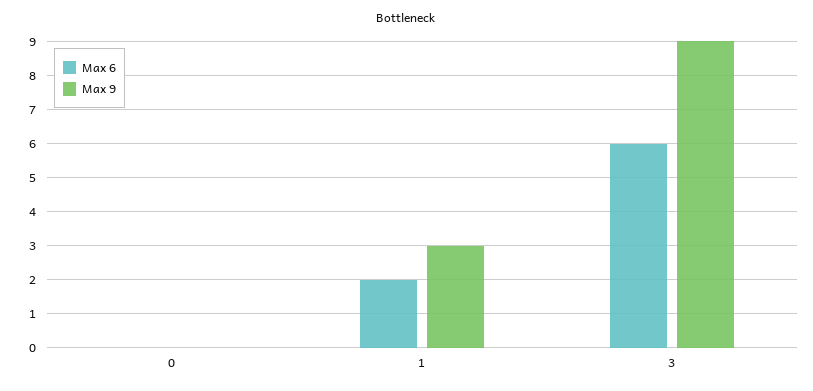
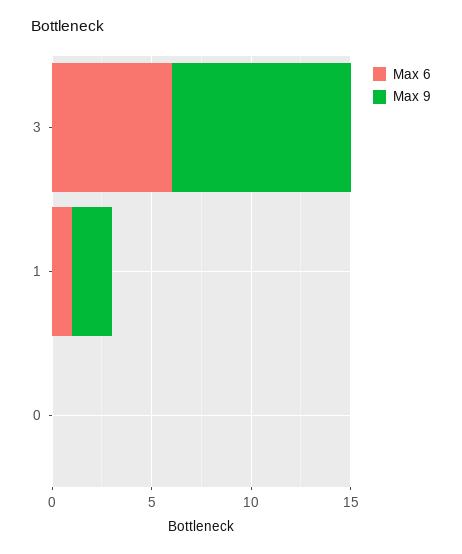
Max 6, 1: 2 -> 1
Max 9, 1: 3 -> 2

